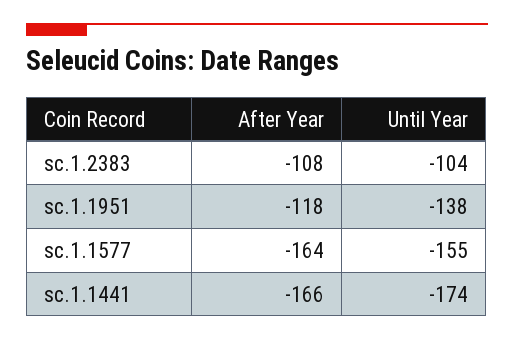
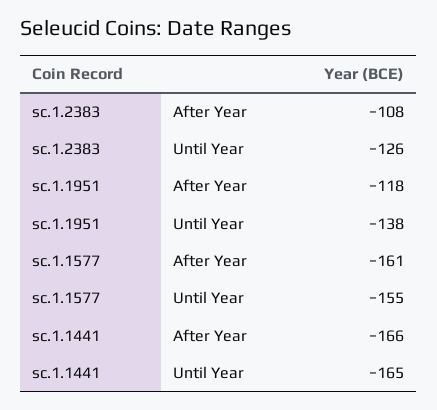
Until Year, sc.1.2383: -104 -> -126
After Year, sc.1.1577: -164 -> -161
Until Year, sc.1.1441: -174 -> -165

